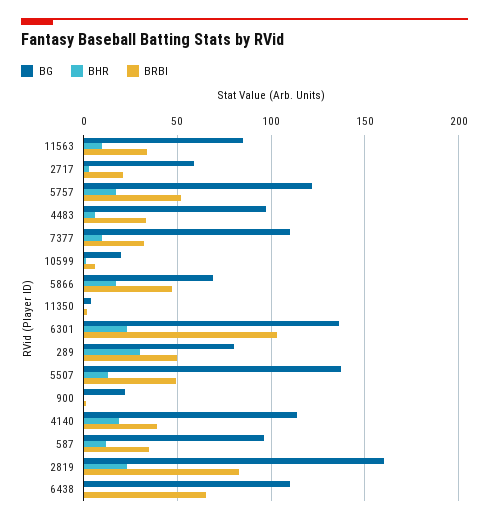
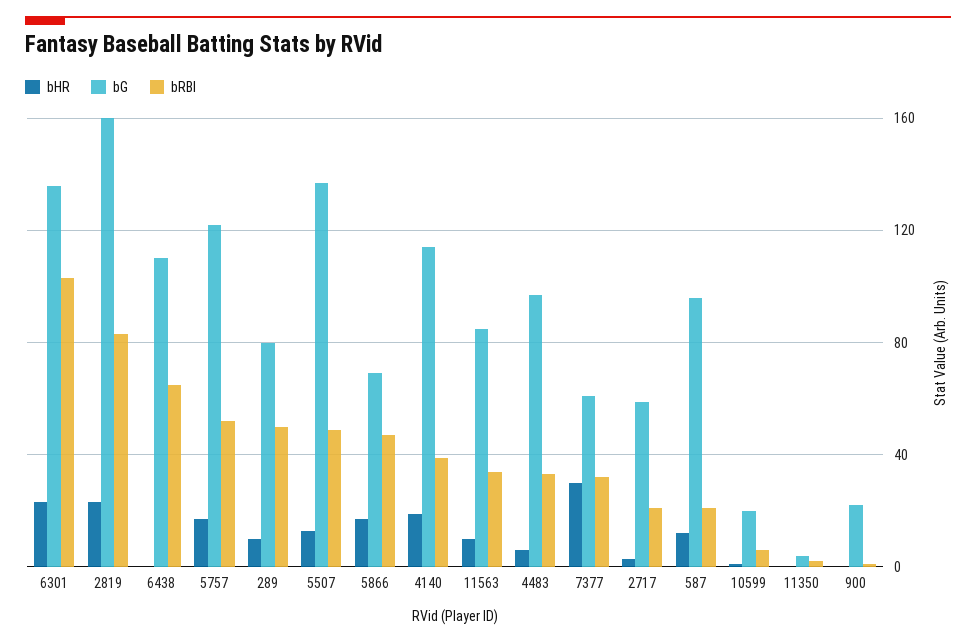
BG, 7377: 110 -> 60
BHR, 7377: 10 -> 30
BHR, 289: 30 -> 10
BRBI, 587: 35 -> 20

